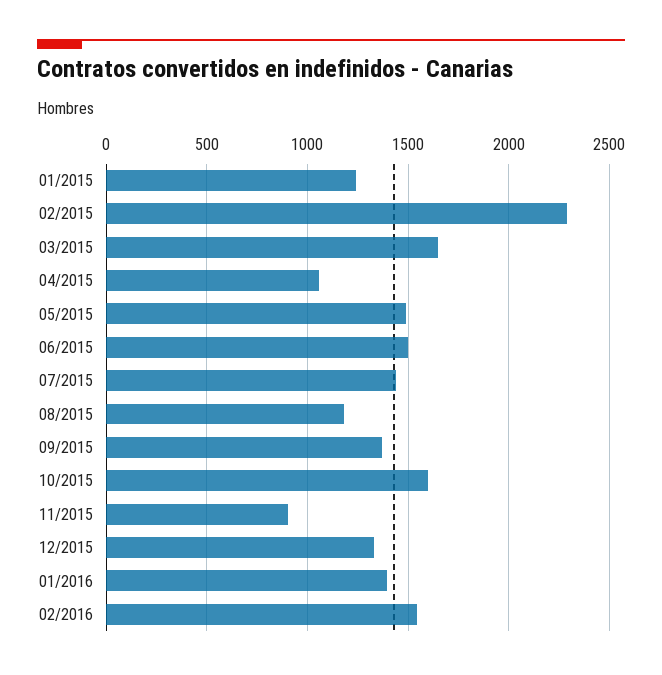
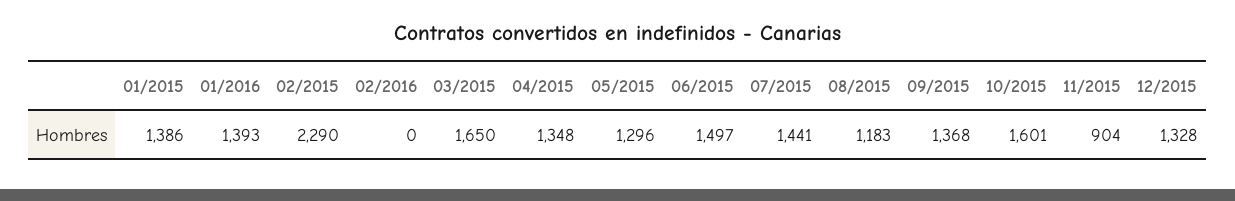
01/2015: 1250 -> 1386
04/2015: 1050 -> 1348
05/2015: 1500 -> 1296
02/2016: 1550 -> 0

